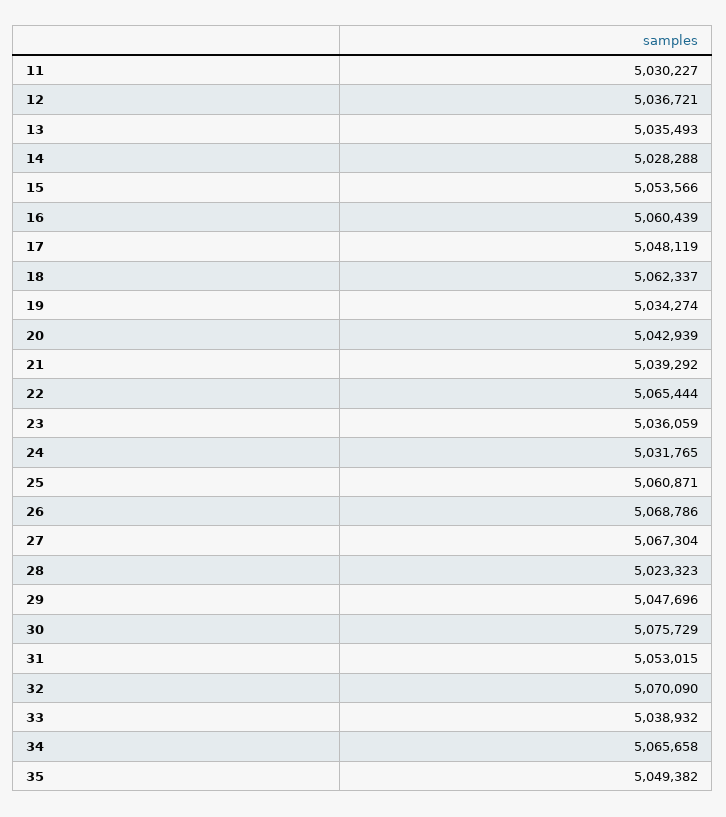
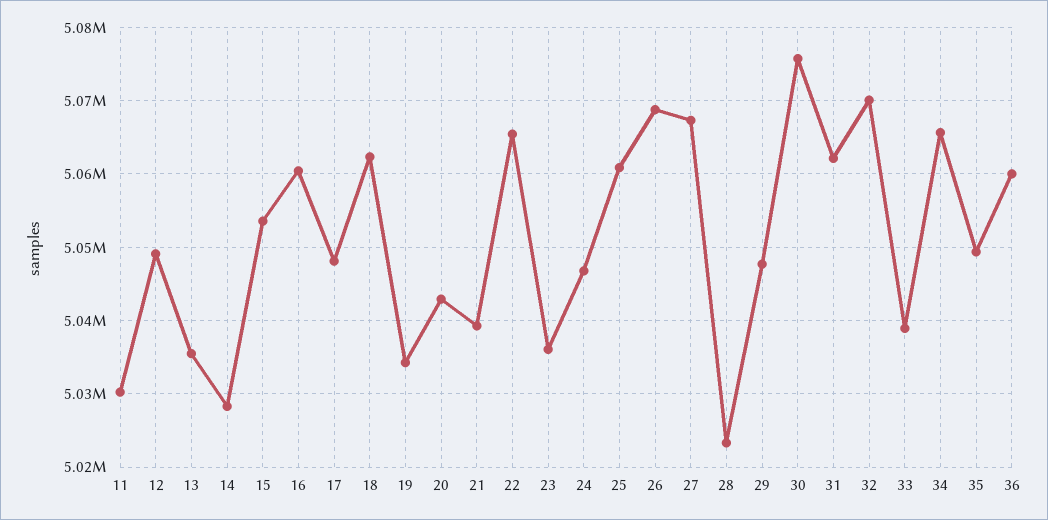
12: 5036721 -> 5049000
24: 5031765 -> 5047000
31: 5053015 -> 5062000
36: none -> 5060000

